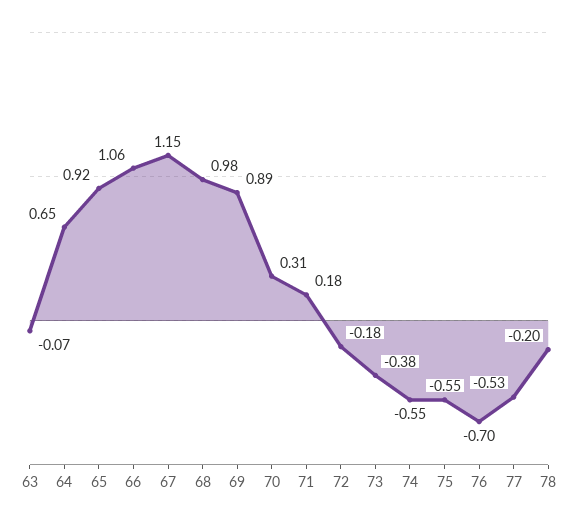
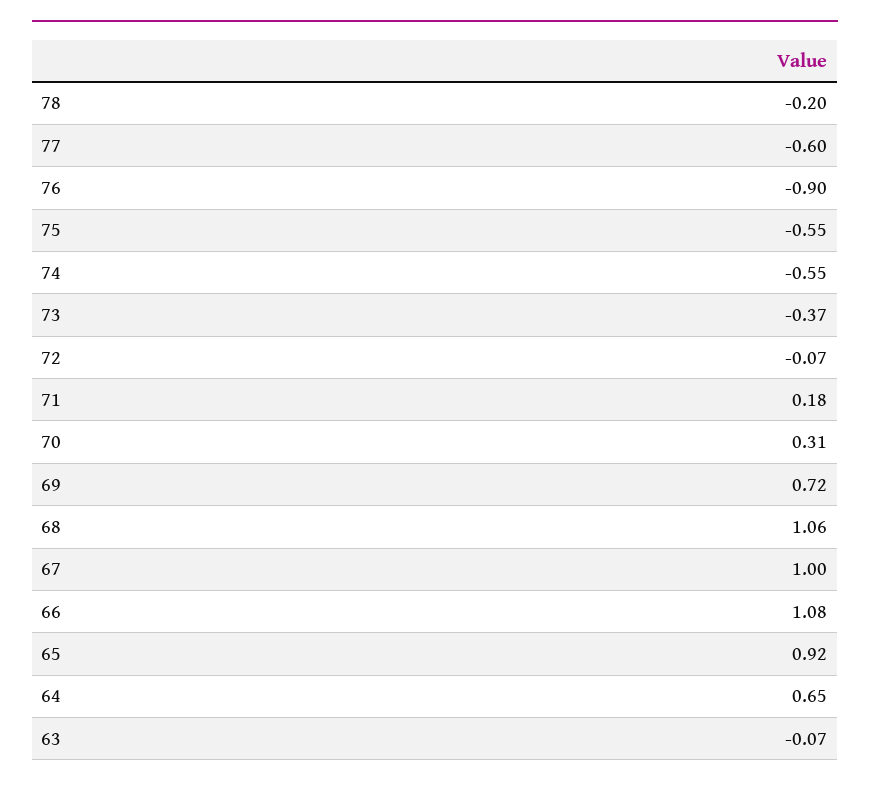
66: 1.06 -> 1.08
67: 1.15 -> 1
68: 0.98 -> 1.06
69: 0.89 -> 0.72
72: -0.18 -> -0.07
73: -0.38 -> -0.37
76: -0.7 -> -0.9
77: -0.53 -> -0.6

